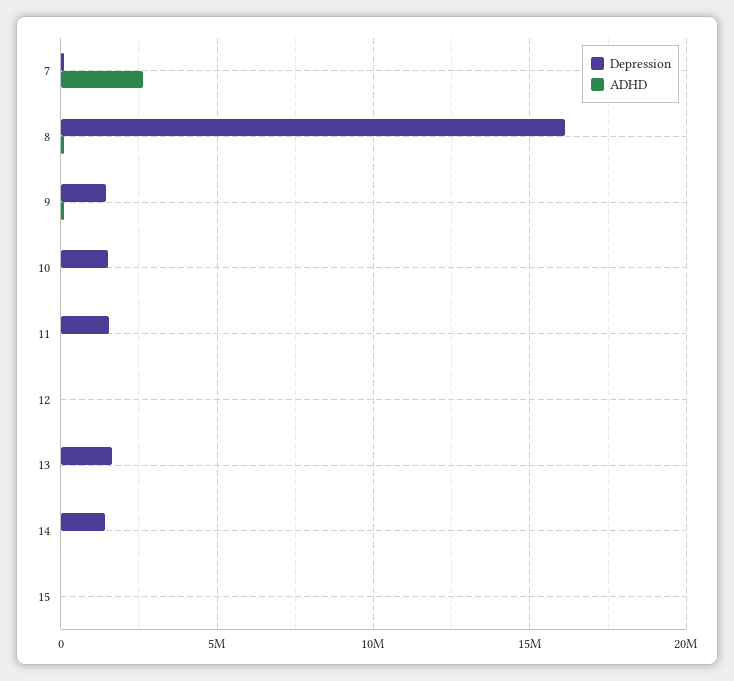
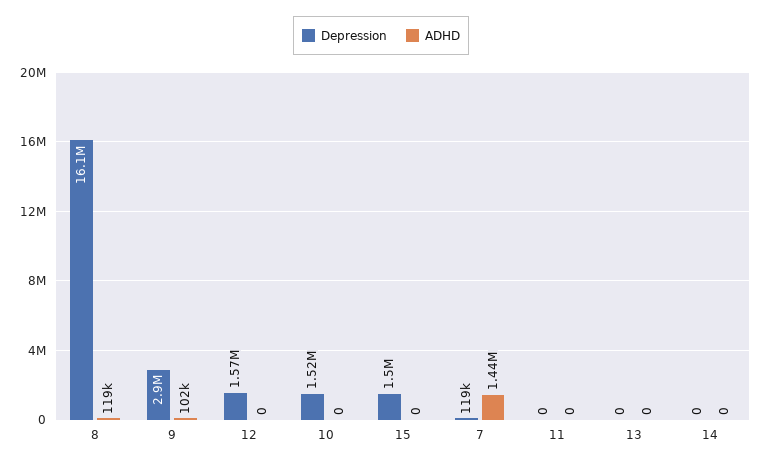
ADHD, 7: 2500000 -> 1440000
Depression, 9: 1500000 -> 2900000
Depression, 11: 1500000 -> 0
Depression, 12: 0 -> 1570000
Depression, 13: 1500000 -> 0
Depression, 14: 1500000 -> 0
Depression, 15: 0 -> 1500000

